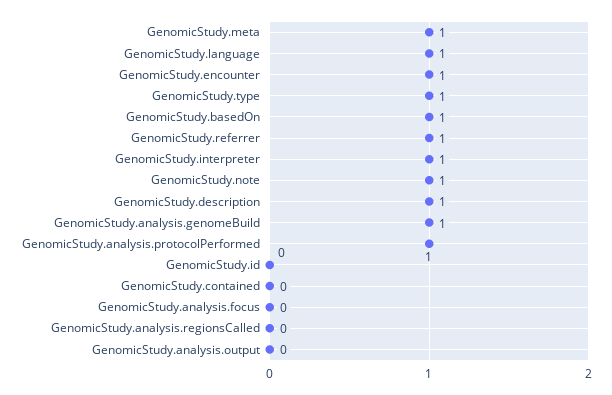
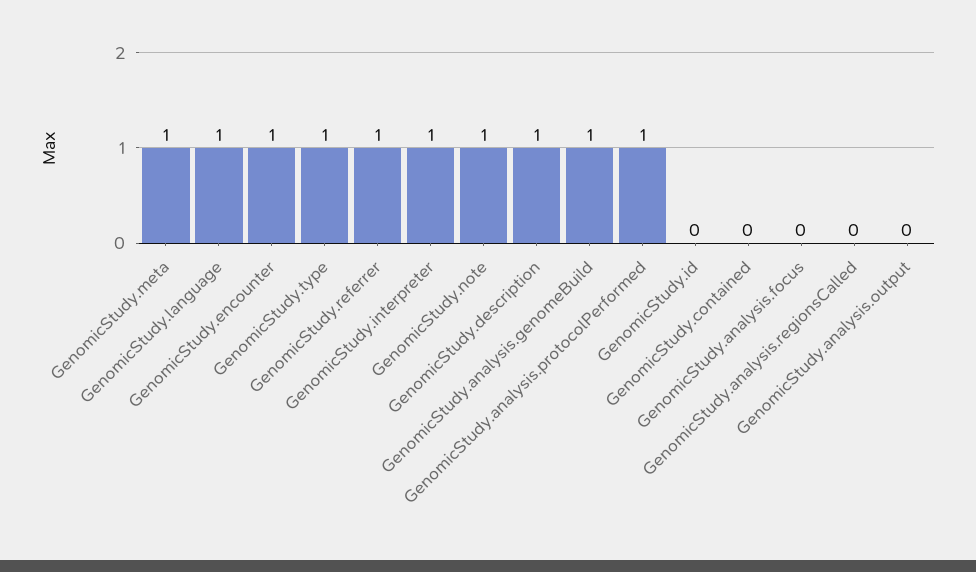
GenomicStudy.basedOn: 1 -> none

